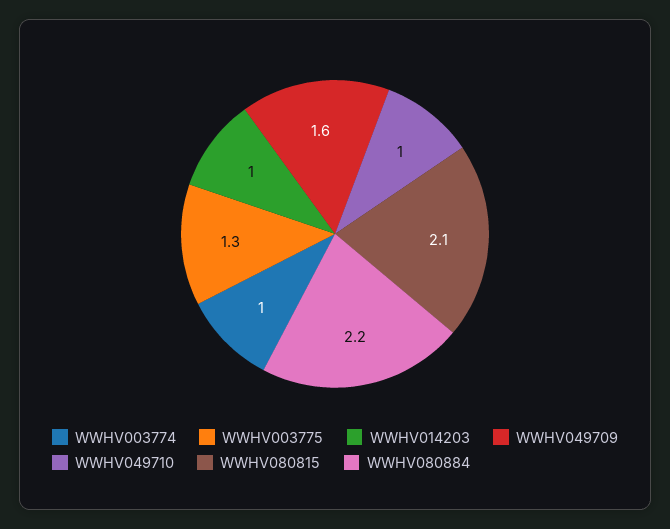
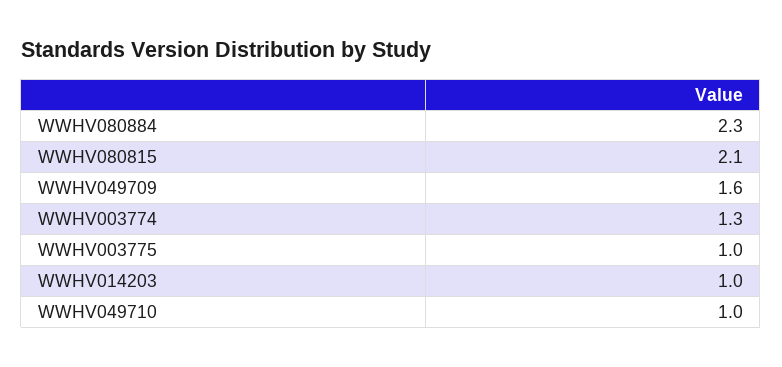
WWHV003774: 1 -> 1.3
WWHV003775: 1.3 -> 1
WWHV080884: 2.2 -> 2.3

